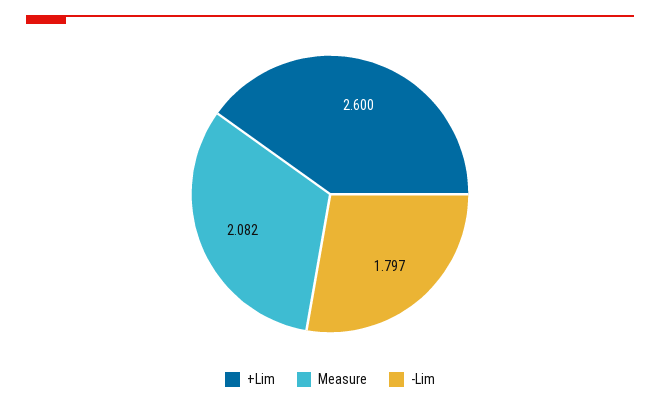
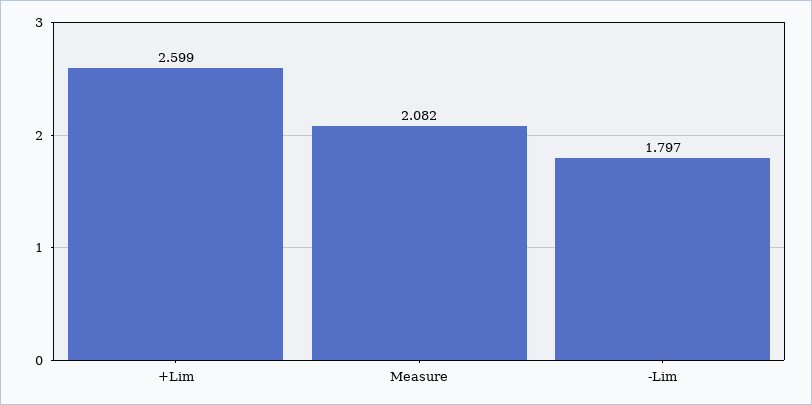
+Lim: 2.6 -> 2.599

